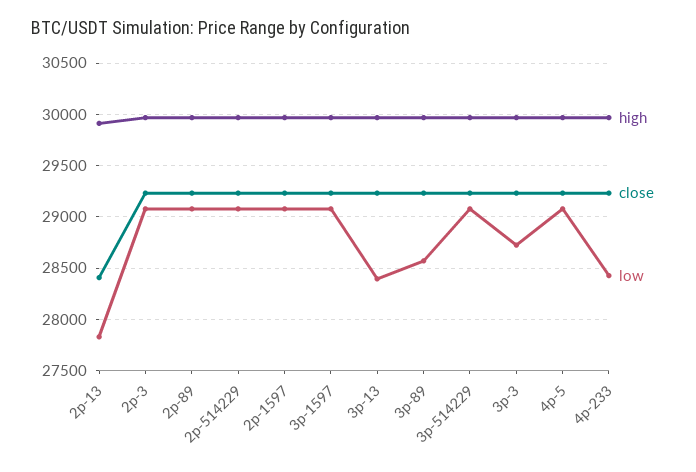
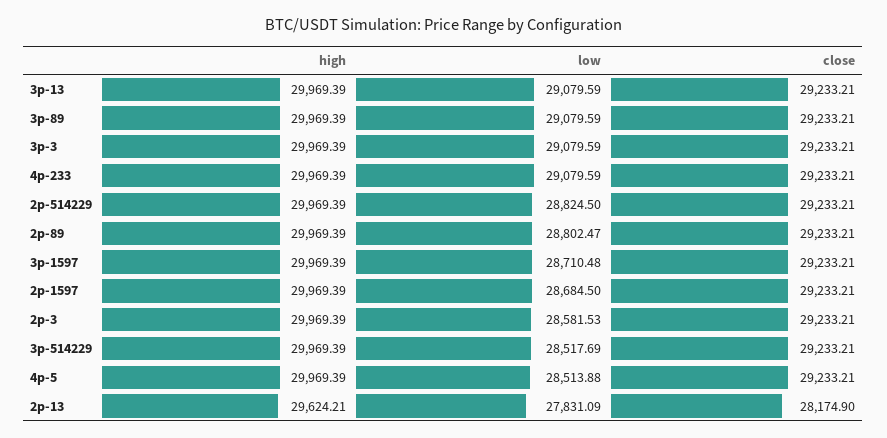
high, 2p-13: 29900 -> 29624.21
close, 2p-13: 28400 -> 28174.9
low, 2p-3: 29100 -> 28581.53
low, 2p-89: 29100 -> 28802.47
low, 2p-514229: 29100 -> 28824.5
low, 2p-1597: 29100 -> 28684.5
low, 3p-1597: 29100 -> 28710.48
low, 3p-13: 28400 -> 29079.59
low, 3p-89: 28600 -> 29079.59
low, 3p-514229: 29100 -> 28517.69
low, 3p-3: 28700 -> 29079.59
low, 4p-5: 29100 -> 28513.88
low, 4p-233: 28400 -> 29079.59

